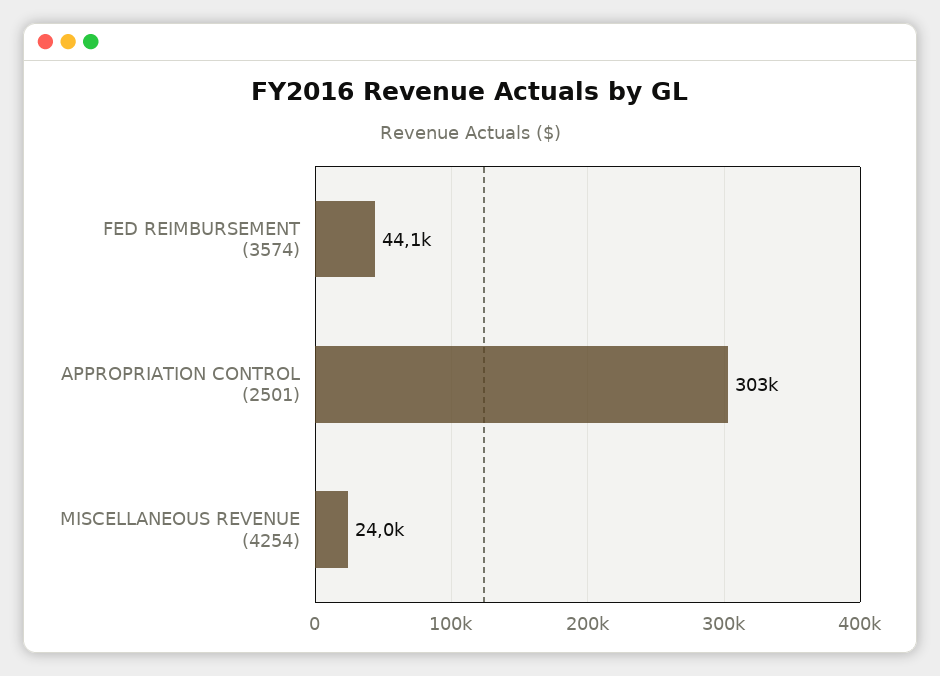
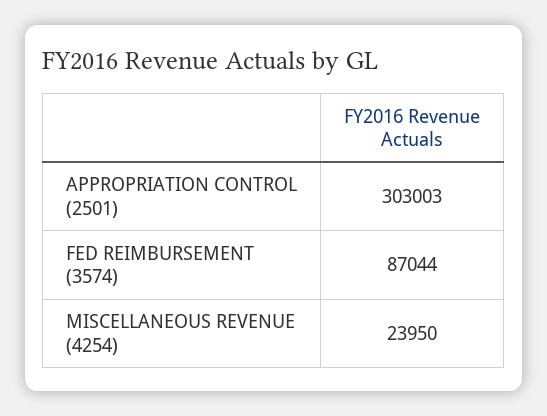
FED REIMBURSEMENT (3574): 44100 -> 87044

